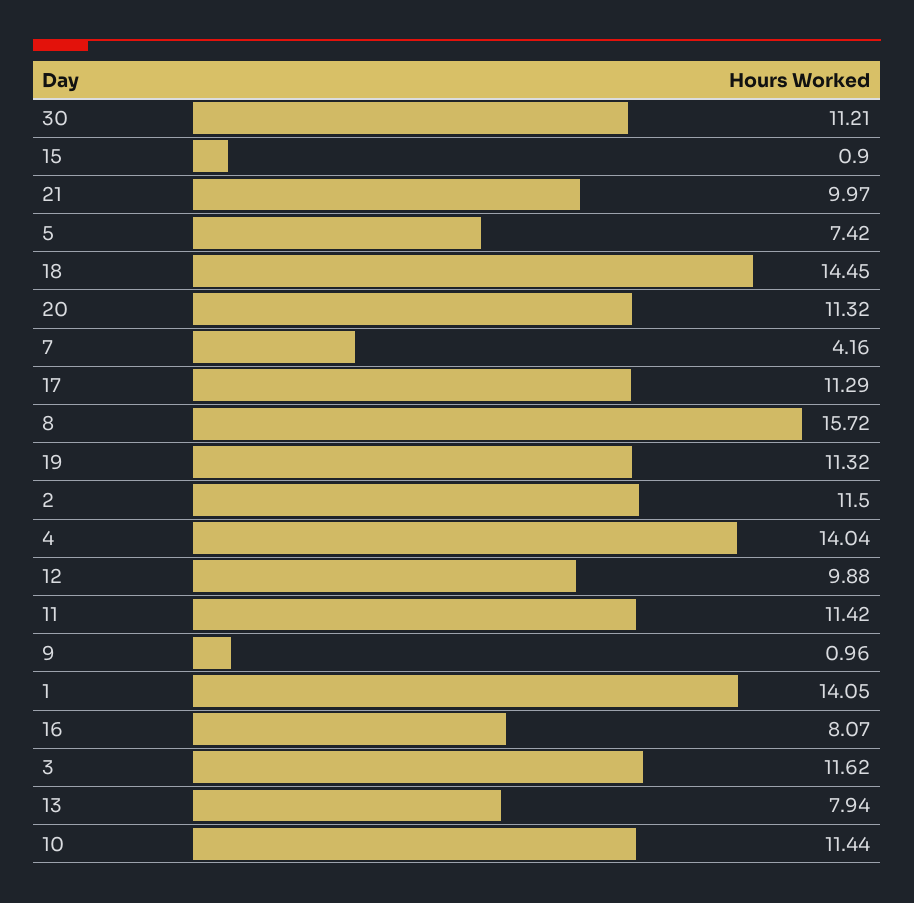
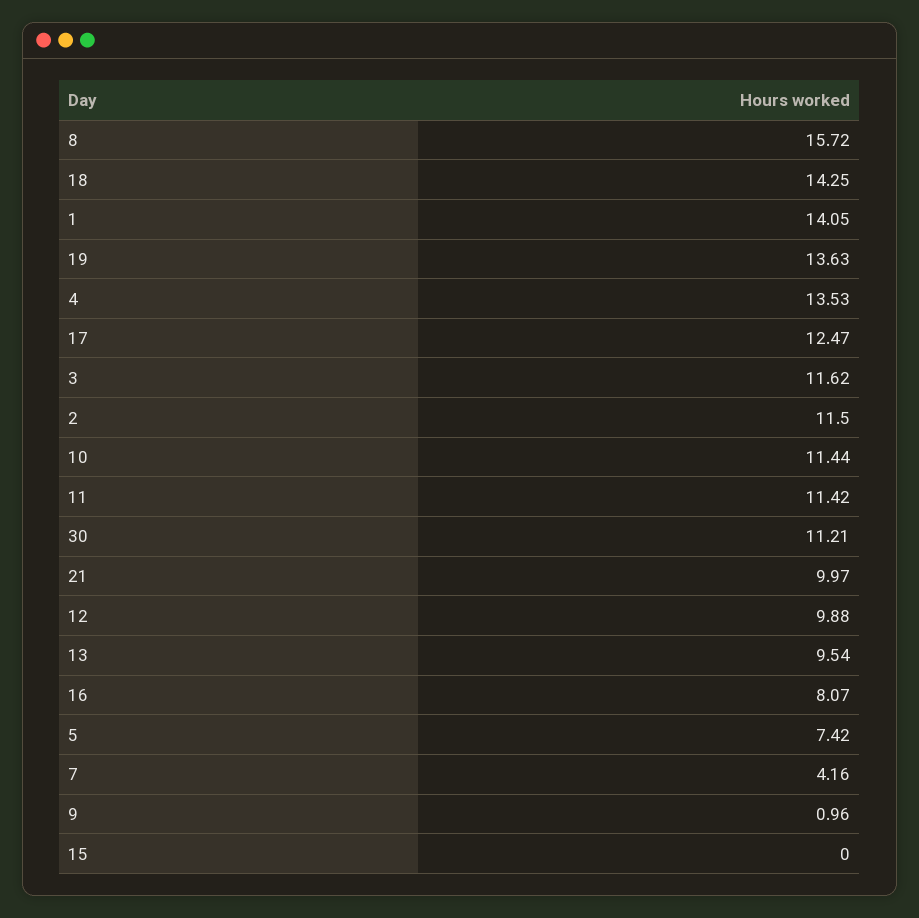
15: 0.9 -> 0
18: 14.45 -> 14.25
20: 11.32 -> none
17: 11.29 -> 12.47
19: 11.32 -> 13.63
4: 14.04 -> 13.53
13: 7.94 -> 9.54

